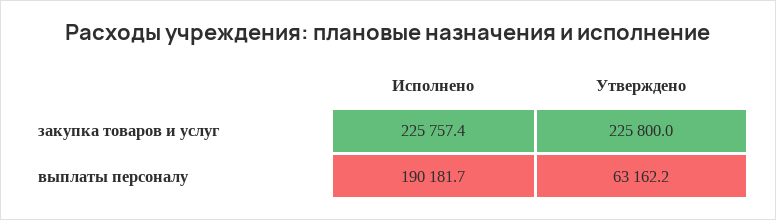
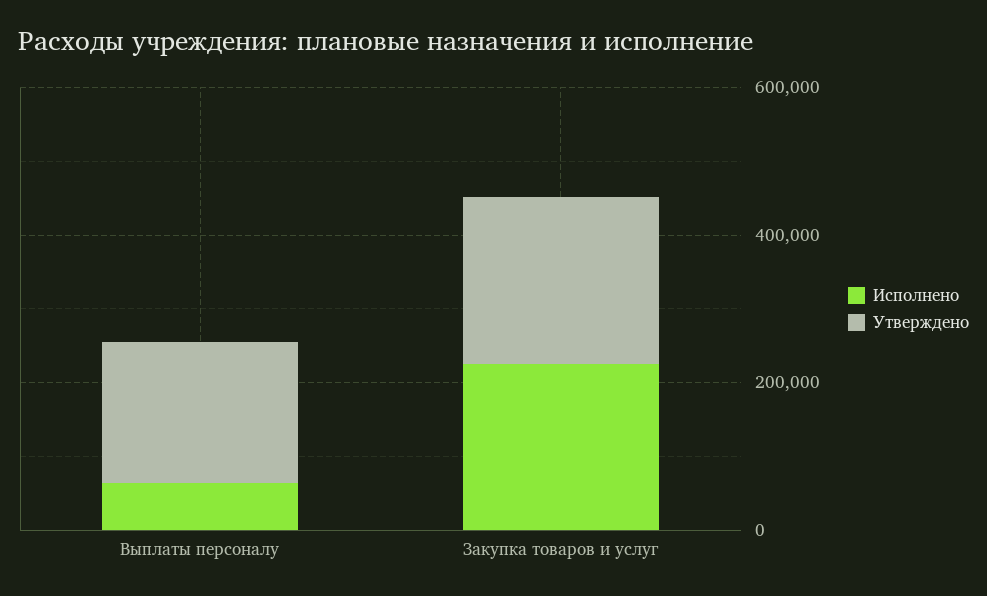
Исполнено, выплаты персоналу: 190181.7 -> 50000
Утверждено, выплаты персоналу: 63162.2 -> 200000

